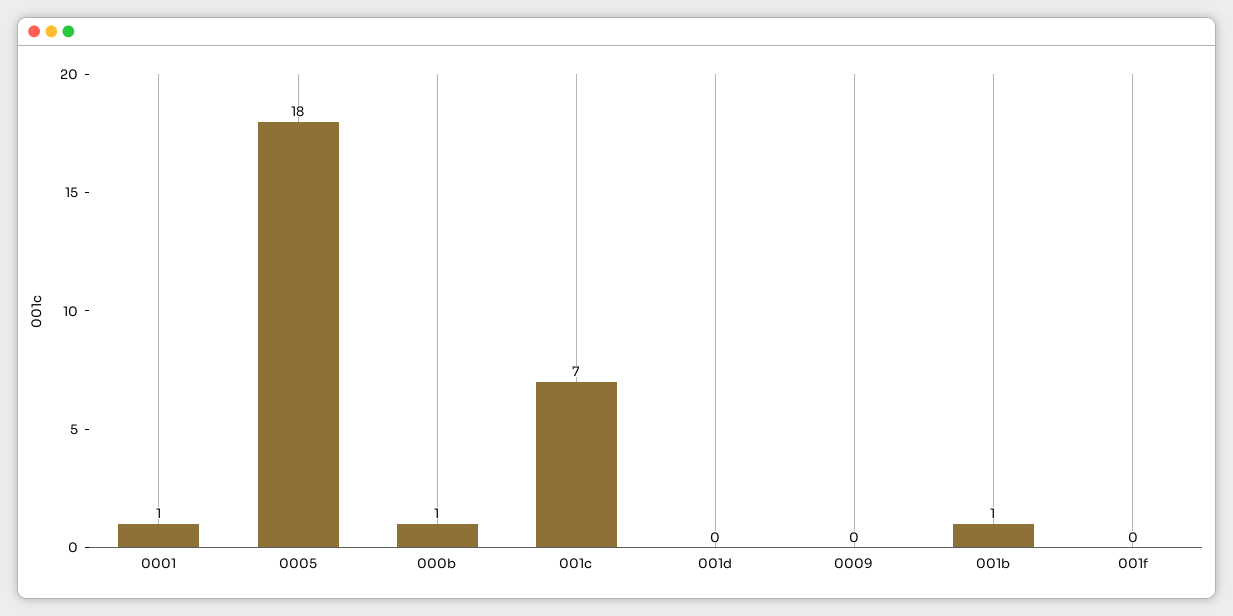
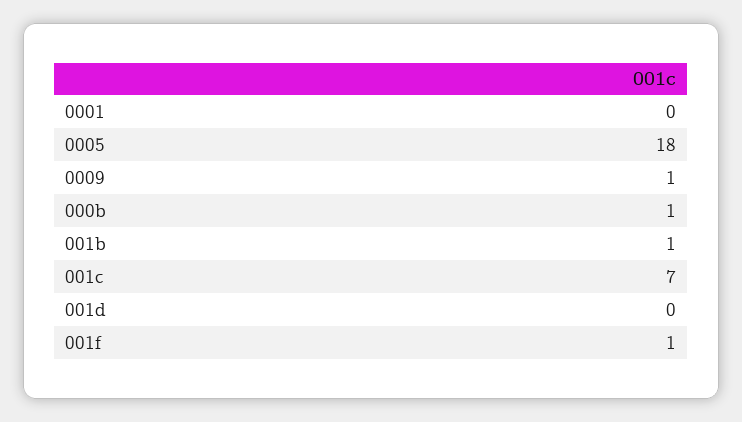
0001: 1 -> 0
0009: 0 -> 1
001f: 0 -> 1

